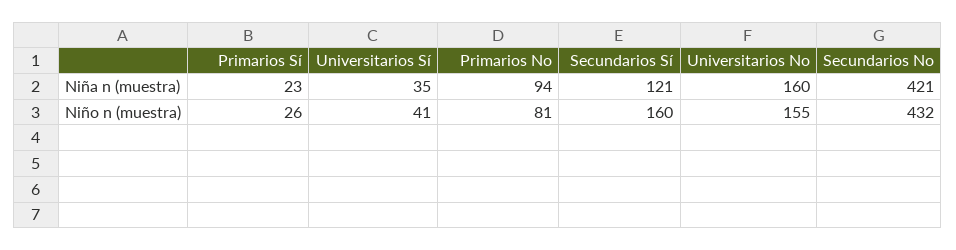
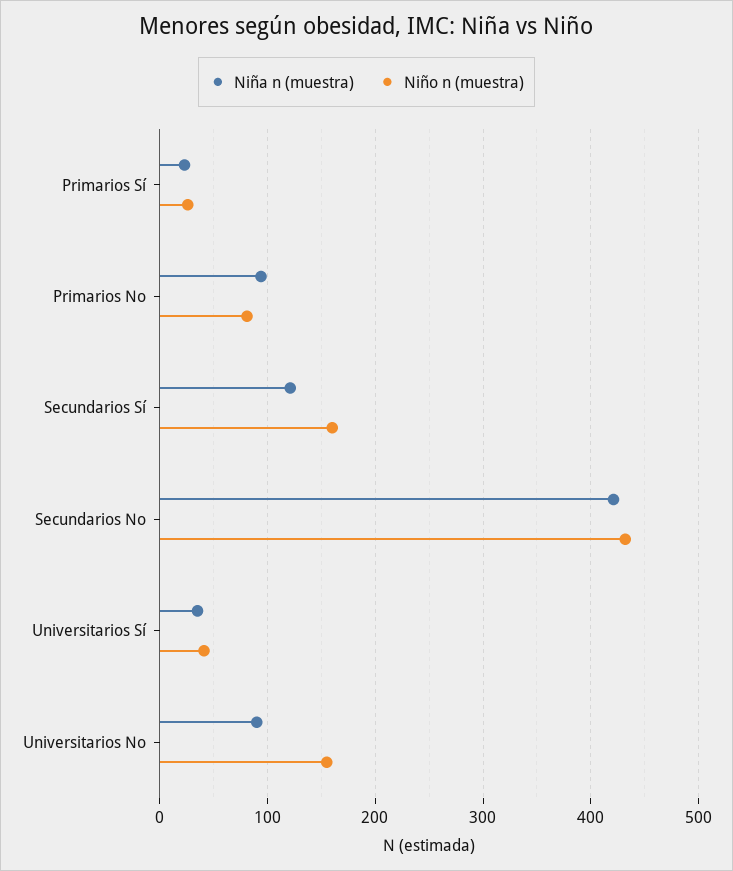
Niña n (muestra), Universitarios No: 160 -> 90

